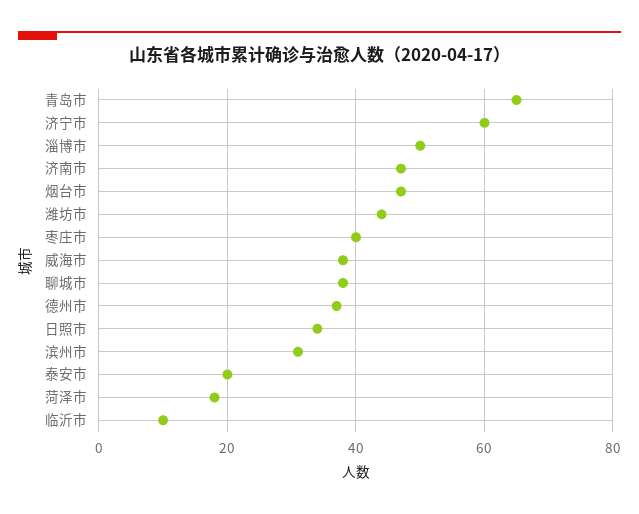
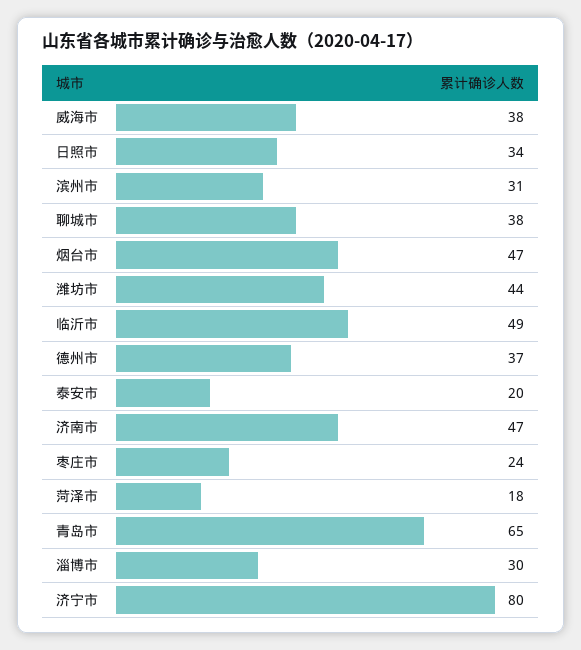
济宁市: 60 -> 80
淄博市: 50 -> 30
枣庄市: 40 -> 24
临沂市: 10 -> 49

